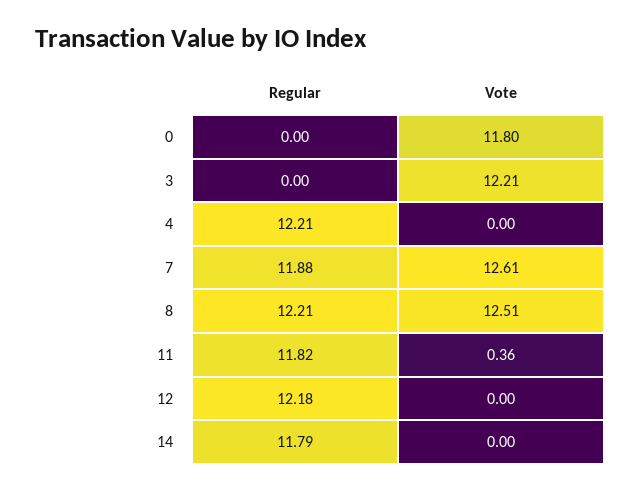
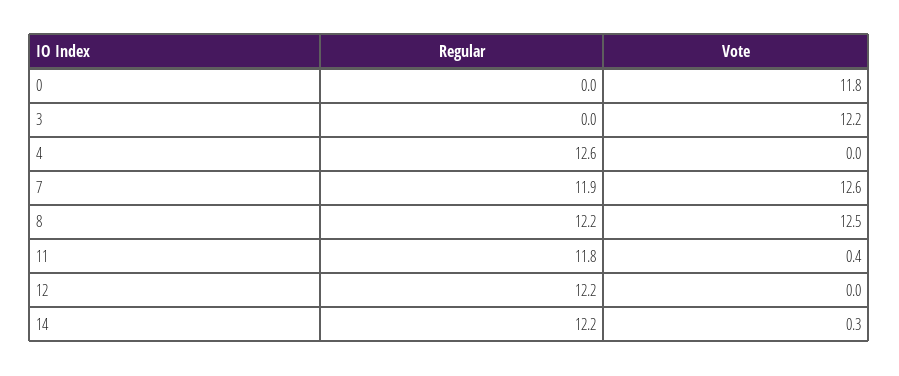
Regular, 4: 12.21 -> 12.6
Regular, 14: 11.79 -> 12.2
Vote, 14: 0 -> 0.3

